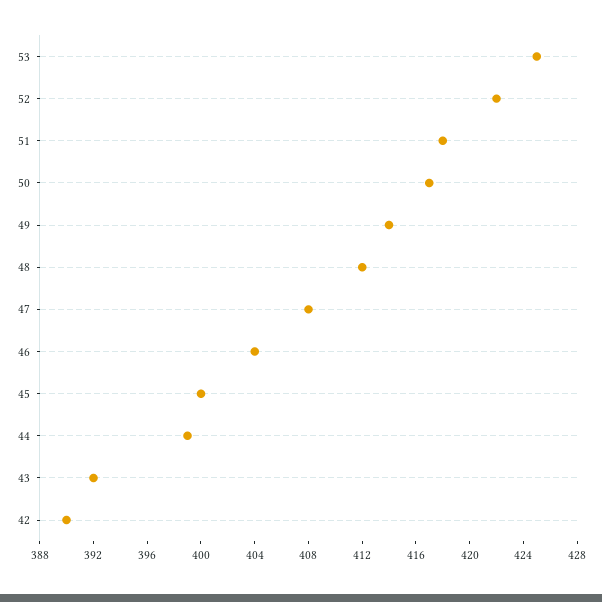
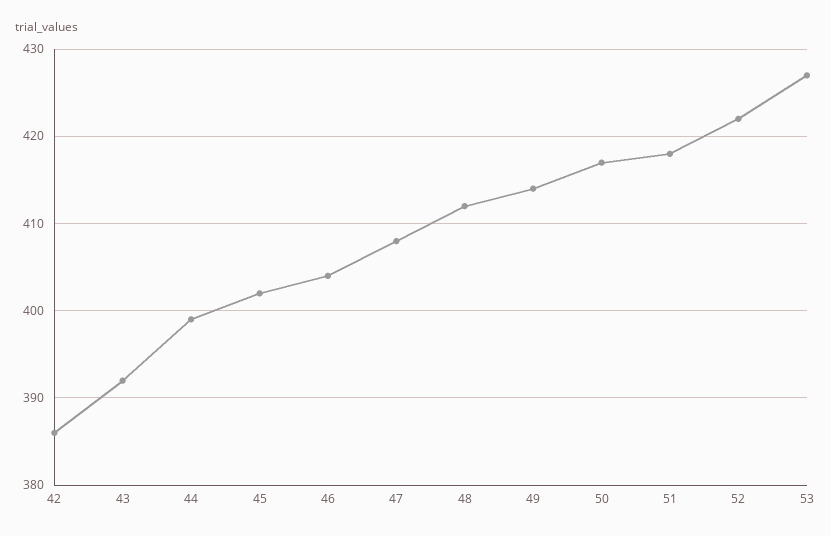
53: 425 -> 427
45: 400 -> 402
42: 390 -> 386

